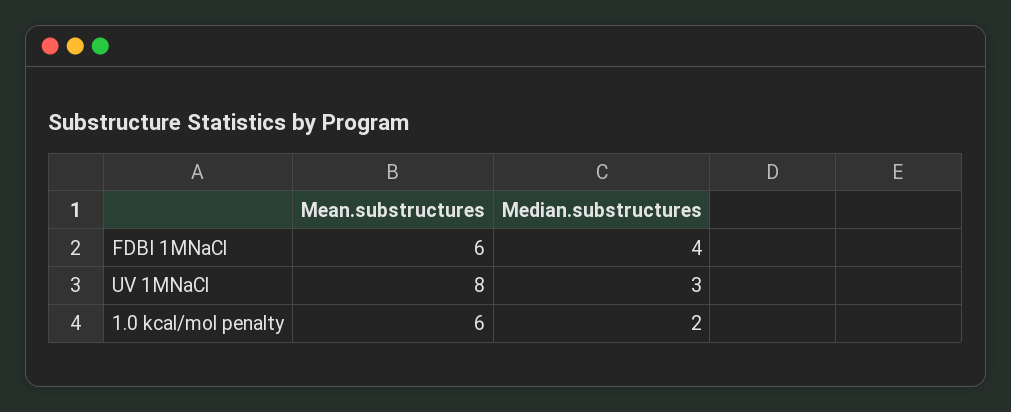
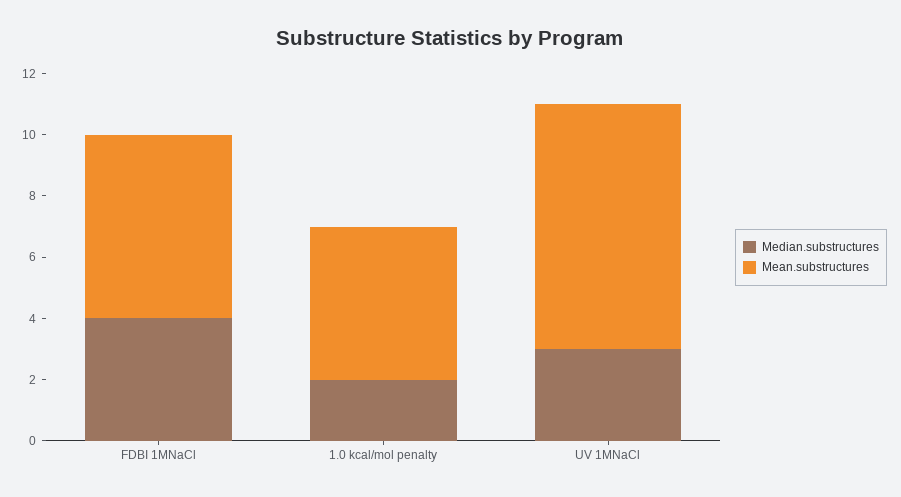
Mean.substructures, 1.0 kcal/mol penalty: 6 -> 5

